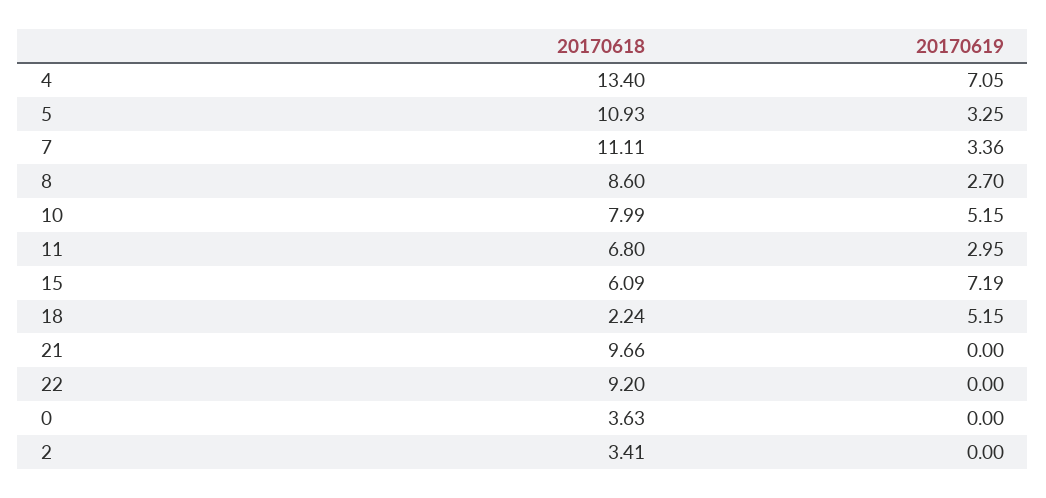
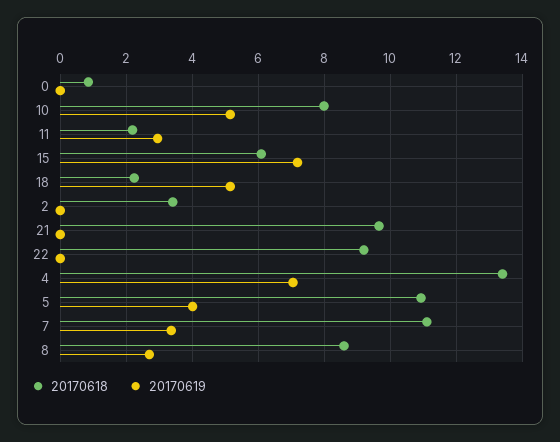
20170619, 5: 3.25 -> 4
20170618, 11: 6.8 -> 2.2
20170618, 0: 3.63 -> 0.8

